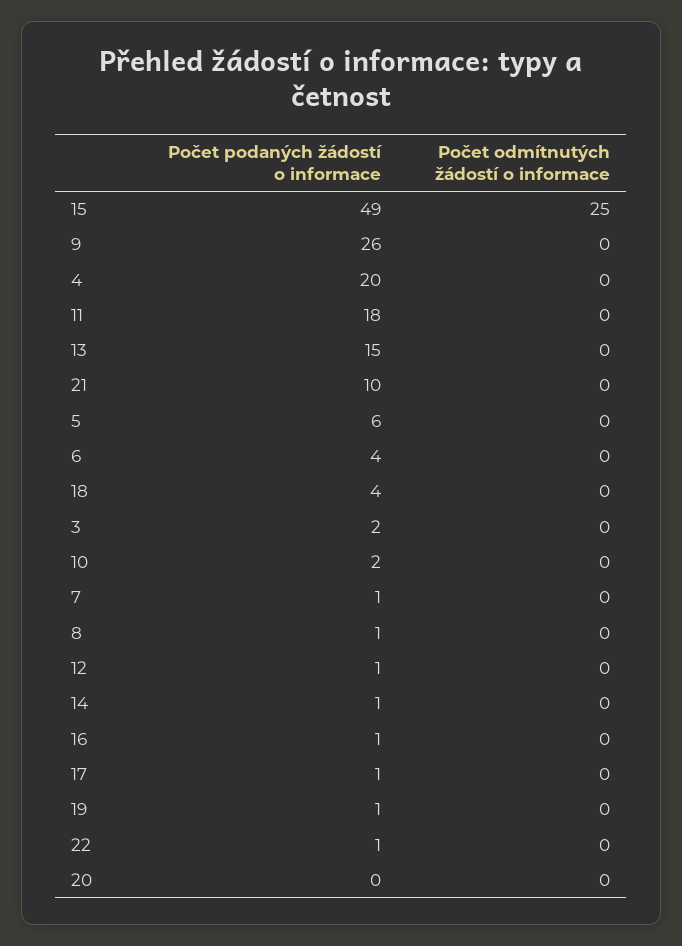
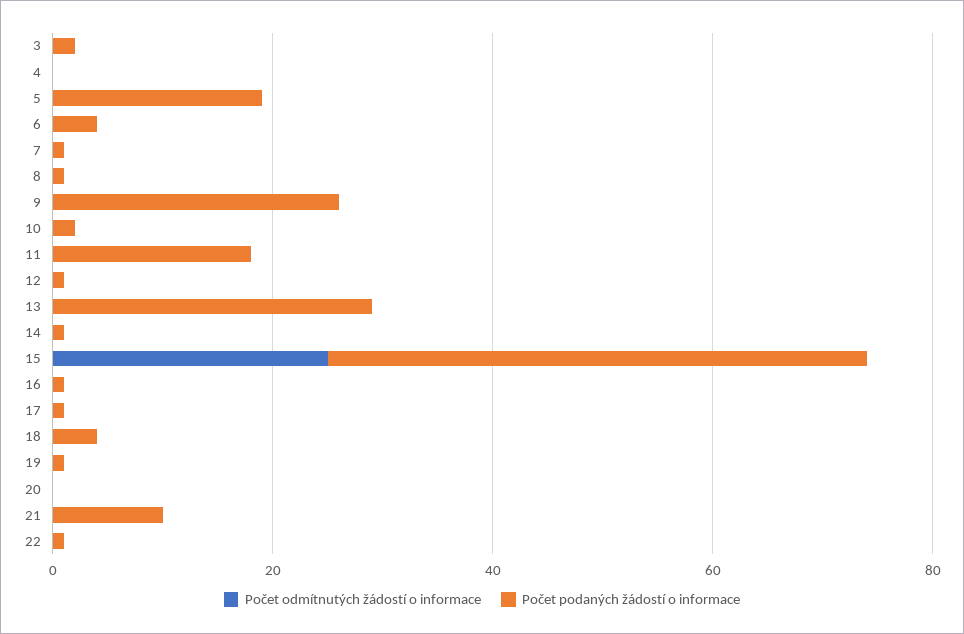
Počet podaných žádostí o informace, 4: 20 -> 0
Počet podaných žádostí o informace, 13: 15 -> 30
Počet podaných žádostí o informace, 5: 6 -> 20

